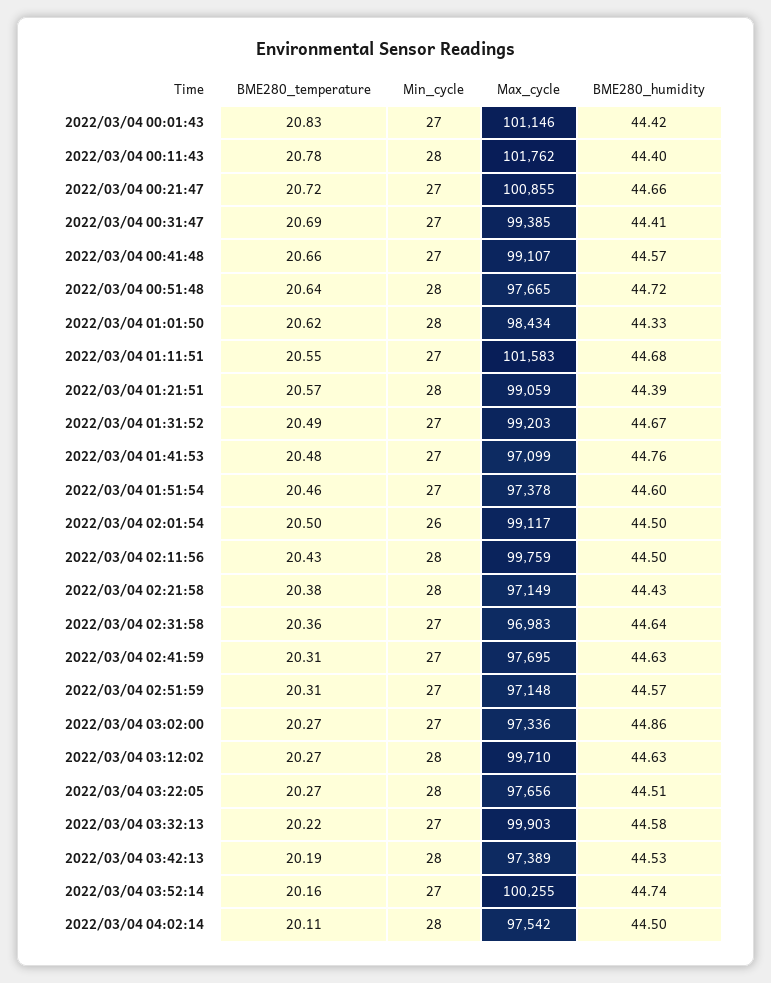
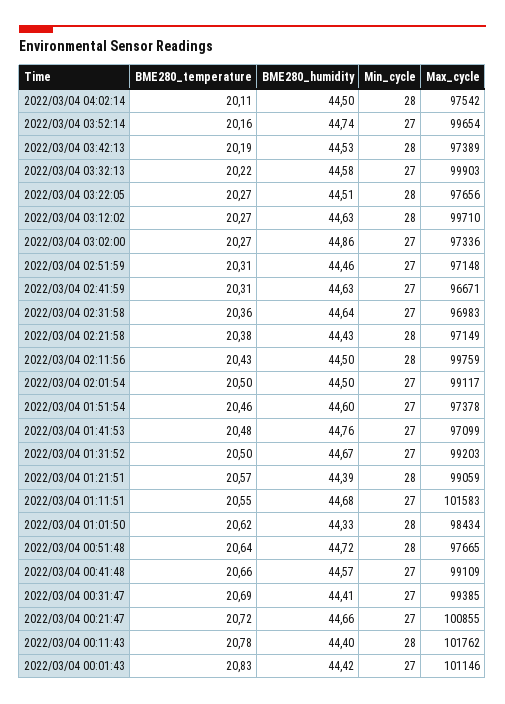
Max_cycle, 2022/03/04 00:41:48: 99107 -> 99109
BME280_temperature, 2022/03/04 01:31:52: 20.49 -> 20.5
Min_cycle, 2022/03/04 02:01:54: 26 -> 27
Max_cycle, 2022/03/04 02:41:59: 97695 -> 96671
BME280_humidity, 2022/03/04 02:51:59: 44.57 -> 44.46
Max_cycle, 2022/03/04 03:52:14: 100255 -> 99654

